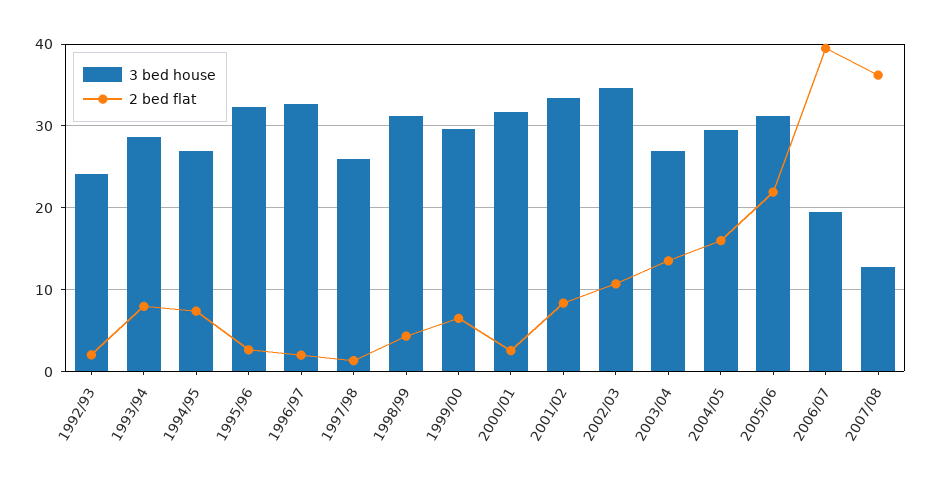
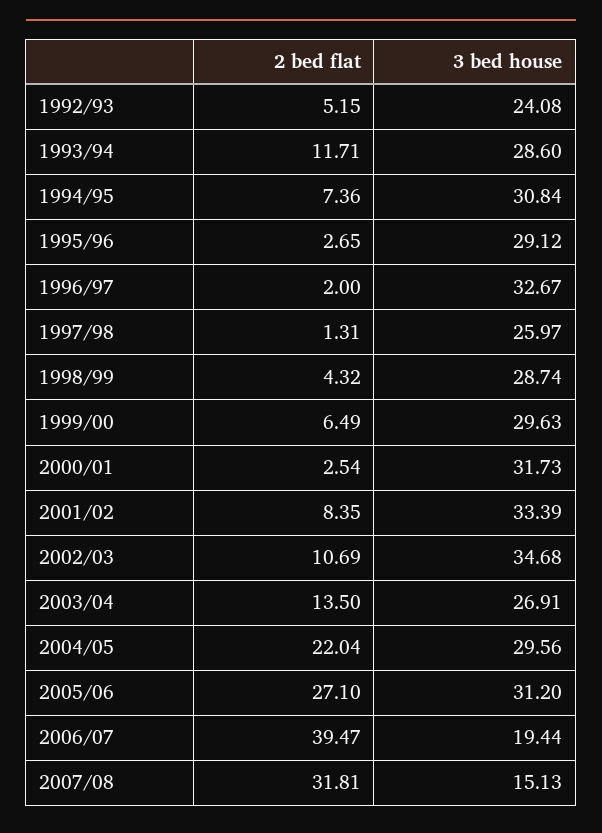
2 bed flat, 1992/93: 2 -> 5.15
2 bed flat, 1993/94: 8 -> 11.71
3 bed house, 1994/95: 27 -> 30.84
3 bed house, 1995/96: 32 -> 29.12
3 bed house, 1998/99: 31 -> 28.74
2 bed flat, 2004/05: 16 -> 22.04
2 bed flat, 2005/06: 22 -> 27.1
3 bed house, 2007/08: 13 -> 15.13
2 bed flat, 2007/08: 36 -> 31.81

